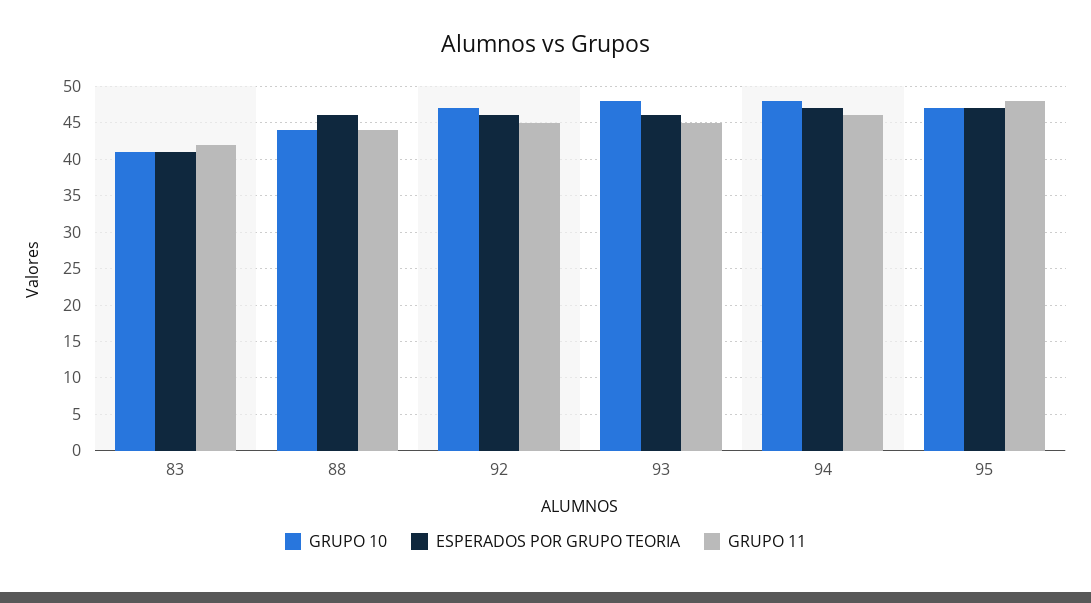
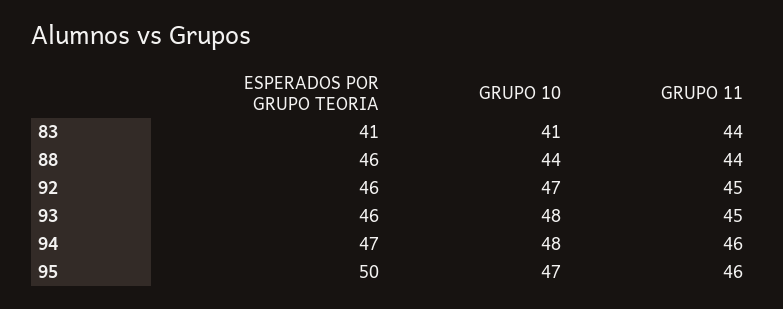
GRUPO 11, 83: 42 -> 44
ESPERADOS POR GRUPO TEORIA, 95: 47 -> 50
GRUPO 11, 95: 48 -> 46

